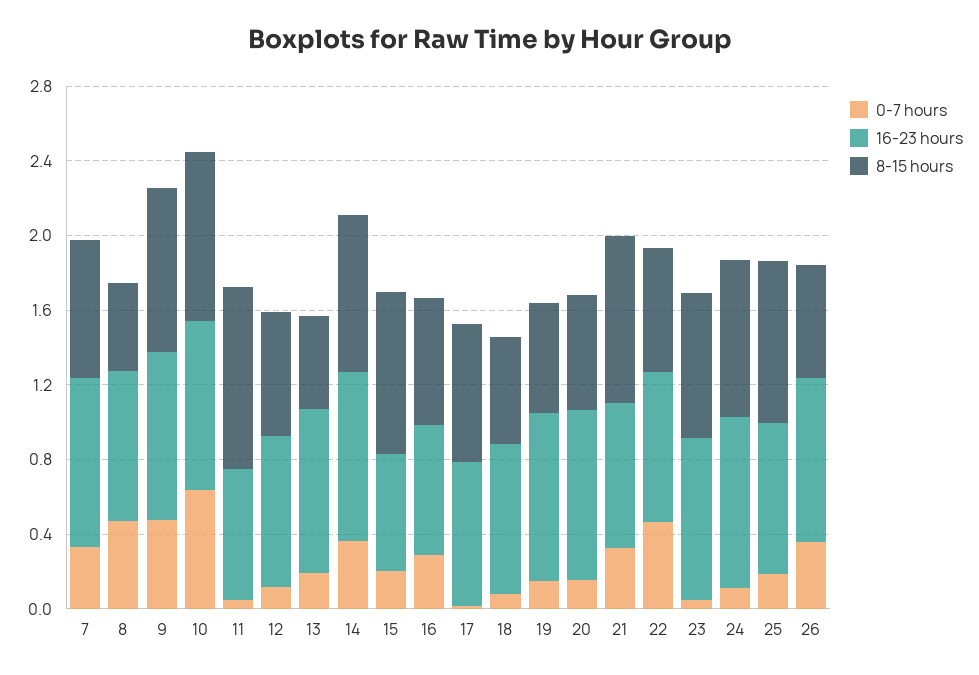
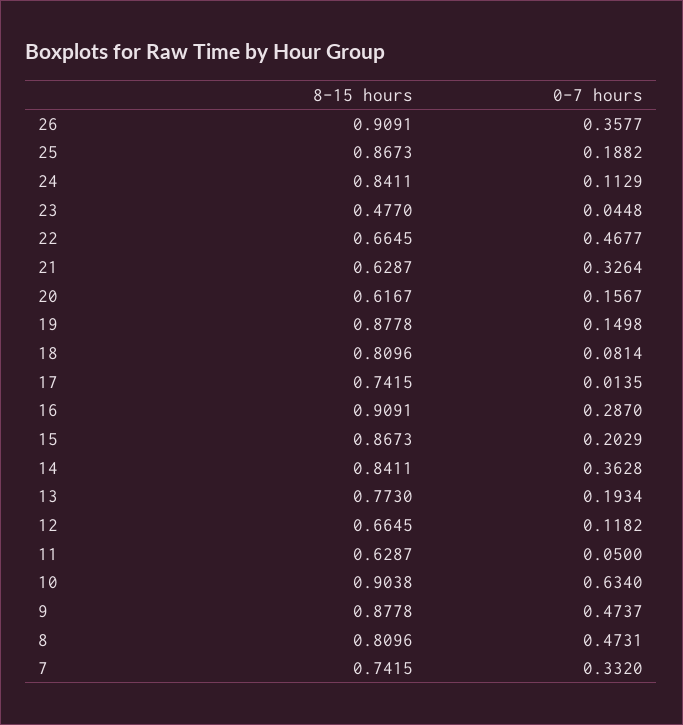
16-23 hours, 7: 0.9 -> none
16-23 hours, 8: 0.8 -> none
8-15 hours, 8: 0.5 -> 0.8096
16-23 hours, 9: 0.9 -> none
16-23 hours, 10: 0.9 -> none
16-23 hours, 11: 0.7 -> none
8-15 hours, 11: 1 -> 0.6287
16-23 hours, 12: 0.8 -> none
16-23 hours, 13: 0.9 -> none
8-15 hours, 13: 0.5 -> 0.773
16-23 hours, 14: 0.9 -> none
16-23 hours, 15: 0.6 -> none
16-23 hours, 16: 0.7 -> none
8-15 hours, 16: 0.7 -> 0.9091
16-23 hours, 17: 0.8 -> none
16-23 hours, 18: 0.8 -> none
8-15 hours, 18: 0.6 -> 0.8096
16-23 hours, 19: 0.9 -> none
8-15 hours, 19: 0.6 -> 0.8778
16-23 hours, 20: 0.9 -> none
16-23 hours, 21: 0.8 -> none
8-15 hours, 21: 0.9 -> 0.6287
16-23 hours, 22: 0.8 -> none
16-23 hours, 23: 0.9 -> none
8-15 hours, 23: 0.8 -> 0.477
16-23 hours, 24: 0.9 -> none
16-23 hours, 25: 0.8 -> none
16-23 hours, 26: 0.9 -> none
8-15 hours, 26: 0.6 -> 0.9091

